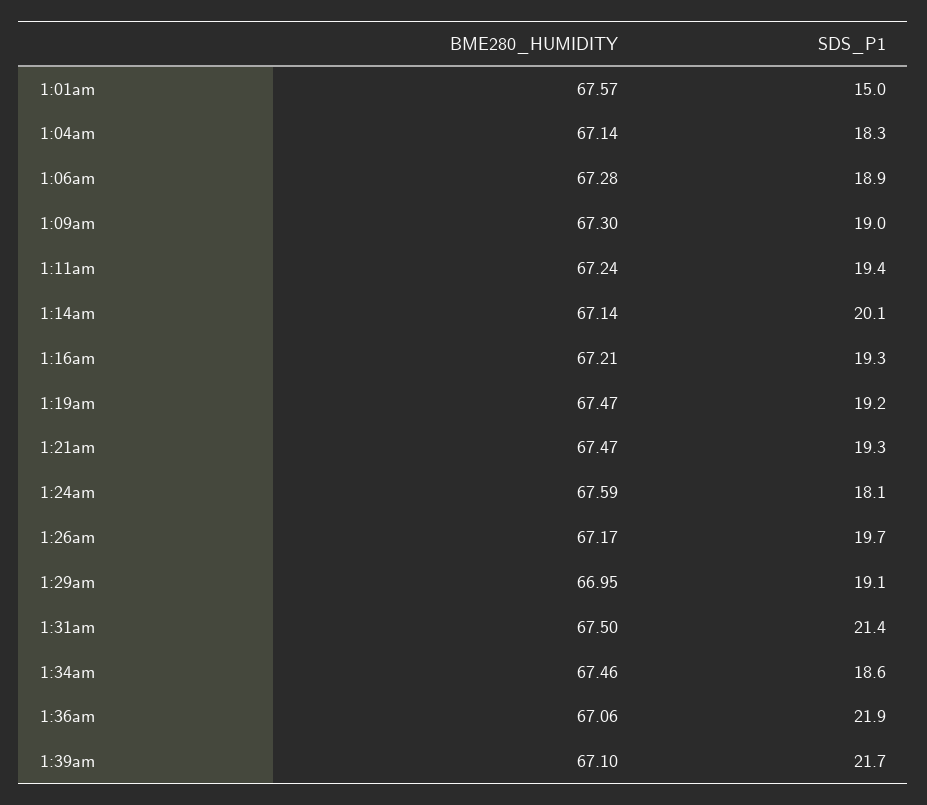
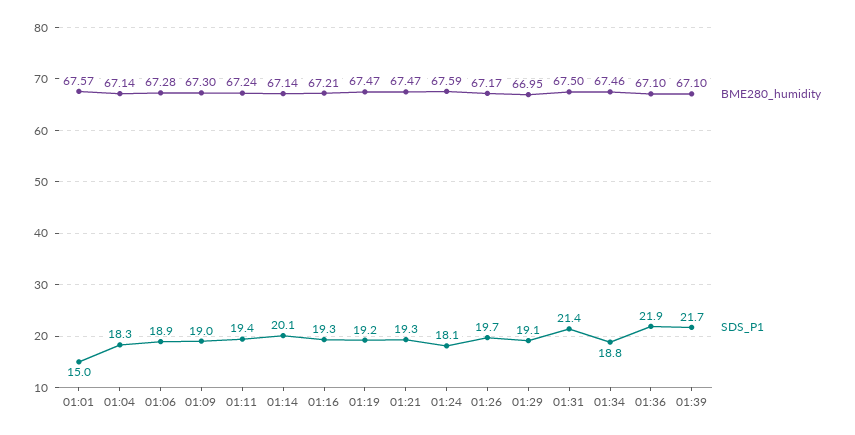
SDS_P1, 1:34am: 18.6 -> 18.8
BME280_HUMIDITY, 1:36am: 67.06 -> 67.1

